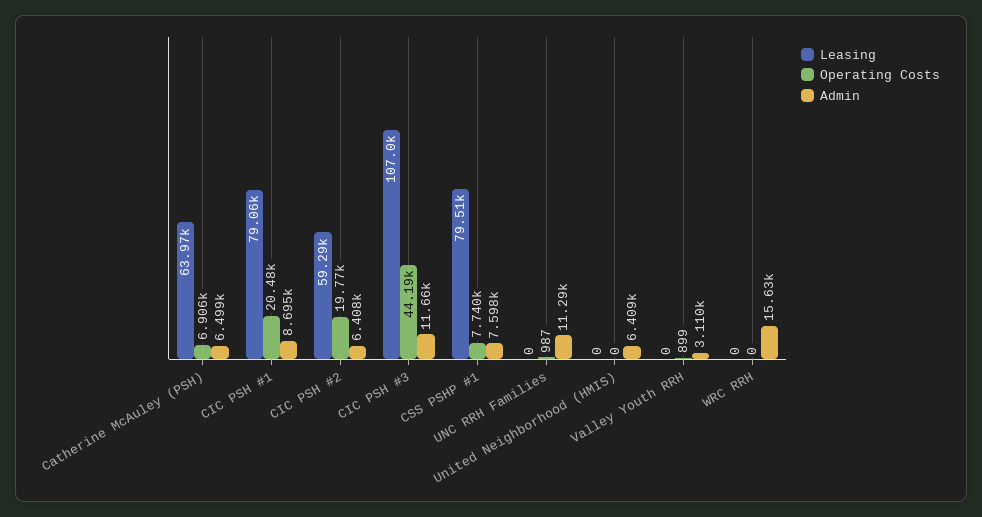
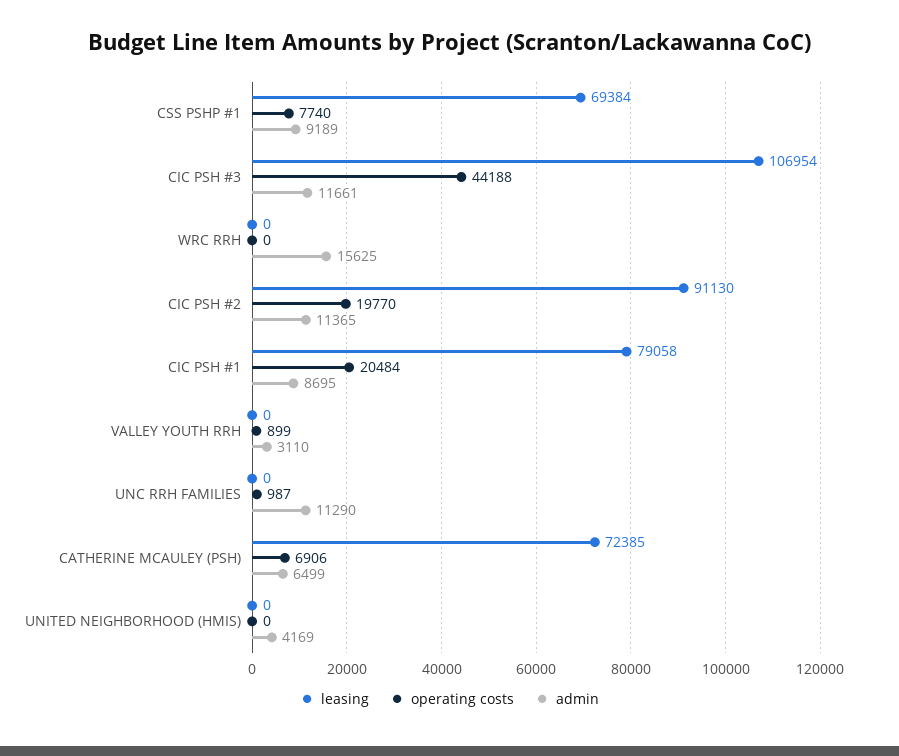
Leasing, Catherine McAuley (PSH): 63970 -> 72385
Leasing, CIC PSH #2: 59290 -> 91130
Admin, CIC PSH #2: 6408 -> 11365
Leasing, CSS PSHP #1: 79510 -> 69384
Admin, CSS PSHP #1: 7598 -> 9189
Admin, United Neighborhood (HMIS): 6409 -> 4169

